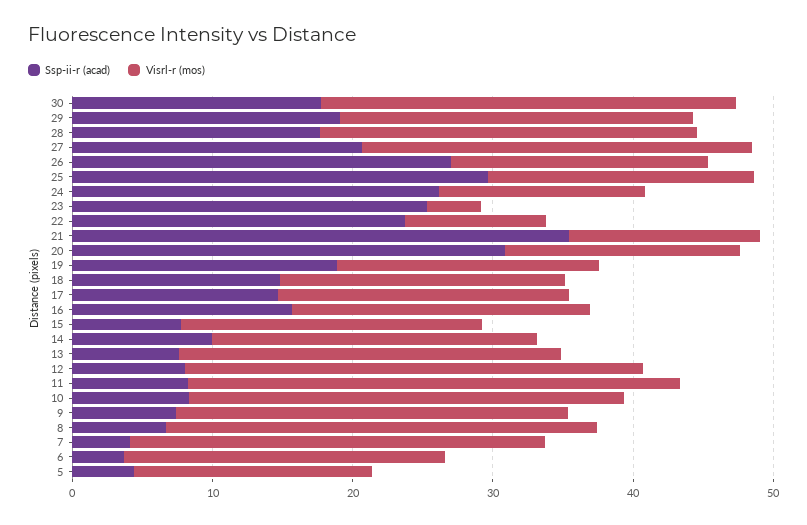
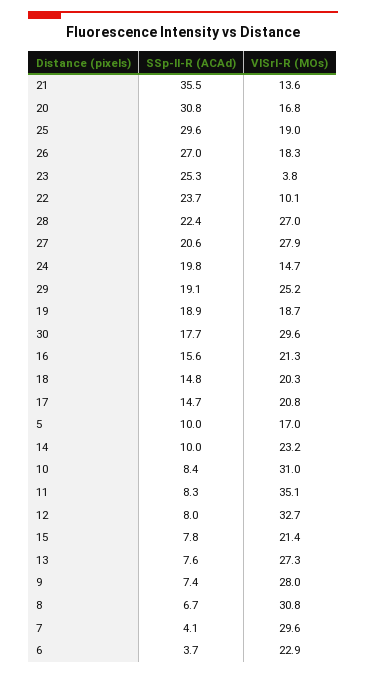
Ssp-ii-r (acad), 28: 18 -> 22.4
Ssp-ii-r (acad), 24: 26 -> 19.8
Ssp-ii-r (acad), 5: 4 -> 10

